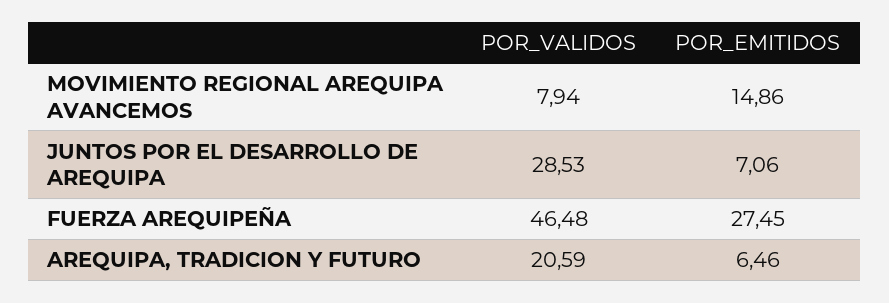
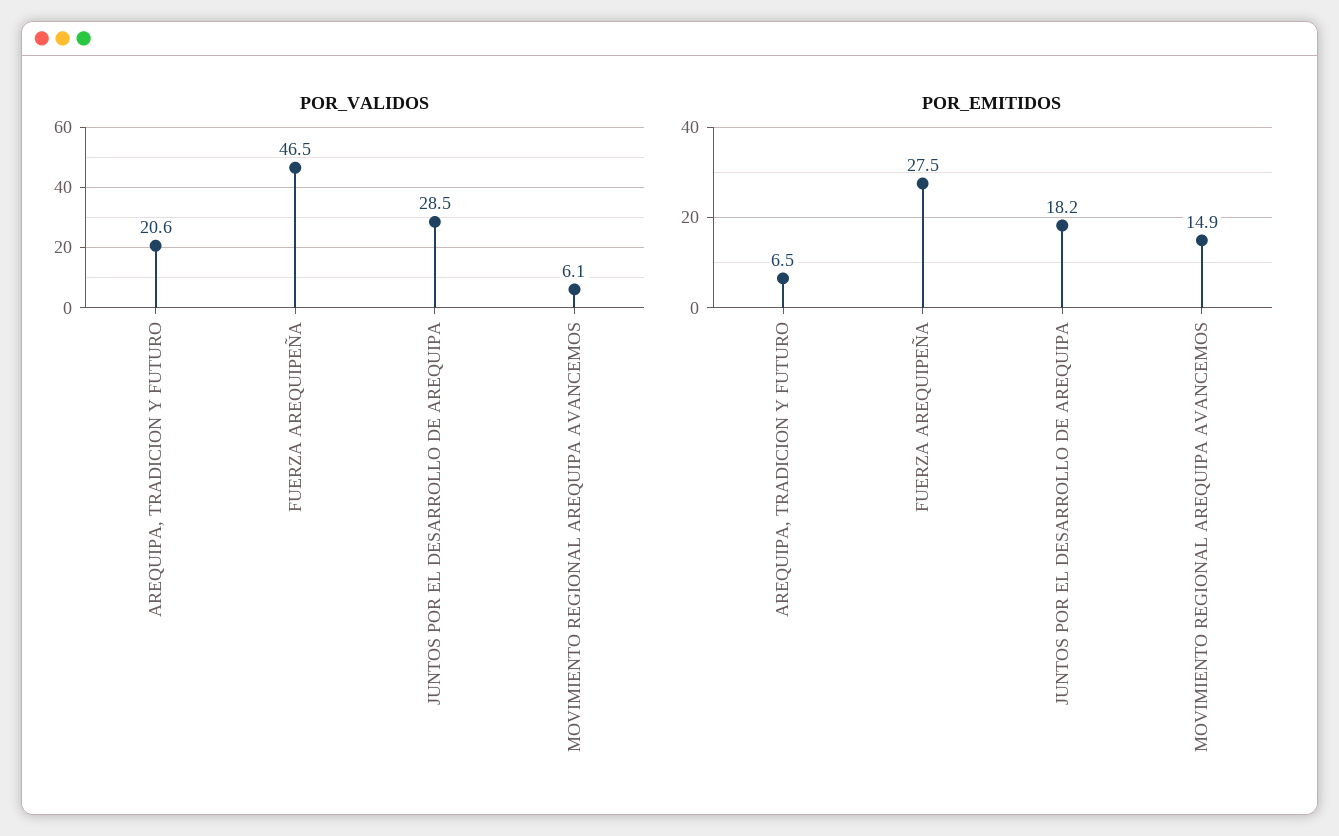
POR_VALIDOS, MOVIMIENTO REGIONAL AREQUIPA AVANCEMOS: 7.94 -> 6.1
POR_EMITIDOS, JUNTOS POR EL DESARROLLO DE AREQUIPA: 7.06 -> 18.2

